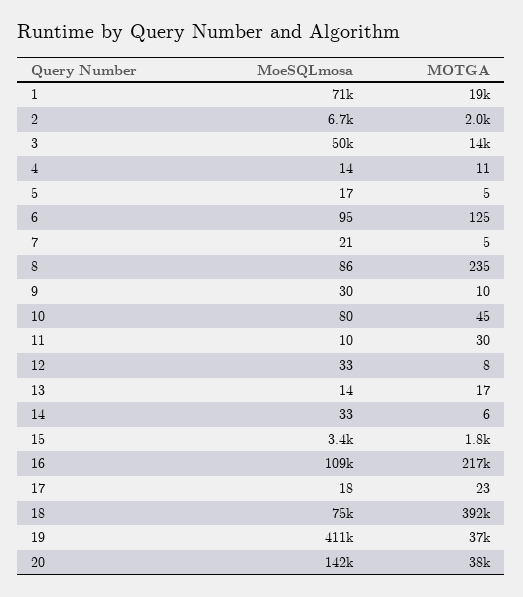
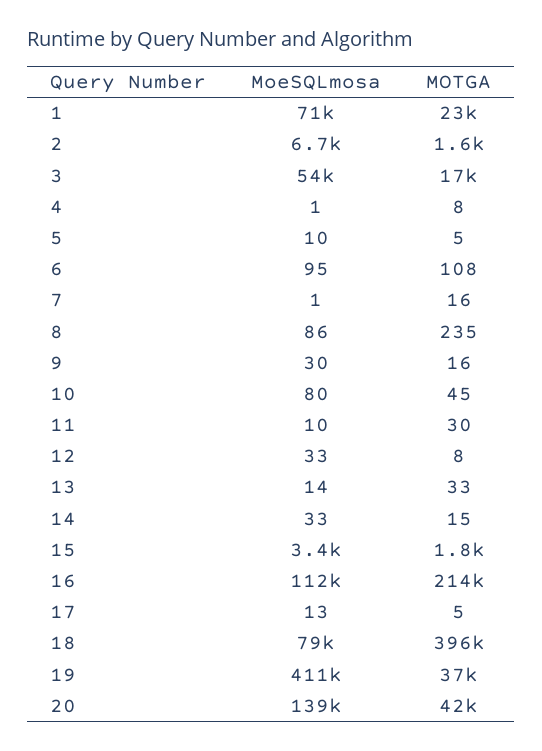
MOTGA, 1: 19000 -> 23000
MOTGA, 2: 2000 -> 1600
MoeSQLmosa, 3: 50000 -> 54000
MOTGA, 3: 14000 -> 17000
MoeSQLmosa, 4: 14 -> 1
MOTGA, 4: 11 -> 8
MoeSQLmosa, 5: 17 -> 10
MOTGA, 6: 125 -> 108
MoeSQLmosa, 7: 21 -> 1
MOTGA, 7: 5 -> 16
MOTGA, 9: 10 -> 16
MOTGA, 13: 17 -> 33
MOTGA, 14: 6 -> 15
MoeSQLmosa, 16: 109000 -> 112000
MOTGA, 16: 217000 -> 214000
MoeSQLmosa, 17: 18 -> 13
MOTGA, 17: 23 -> 5
MoeSQLmosa, 18: 75000 -> 79000
MOTGA, 18: 392000 -> 396000
MoeSQLmosa, 20: 142000 -> 139000
MOTGA, 20: 38000 -> 42000

